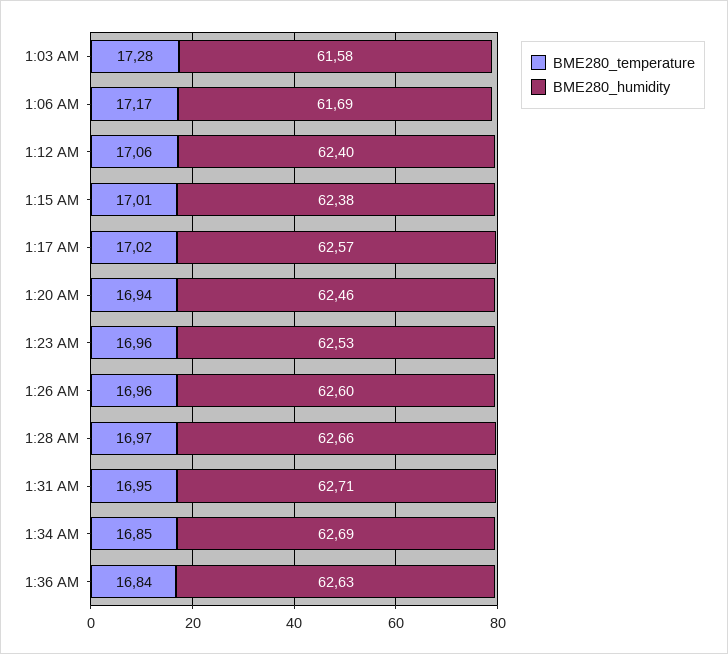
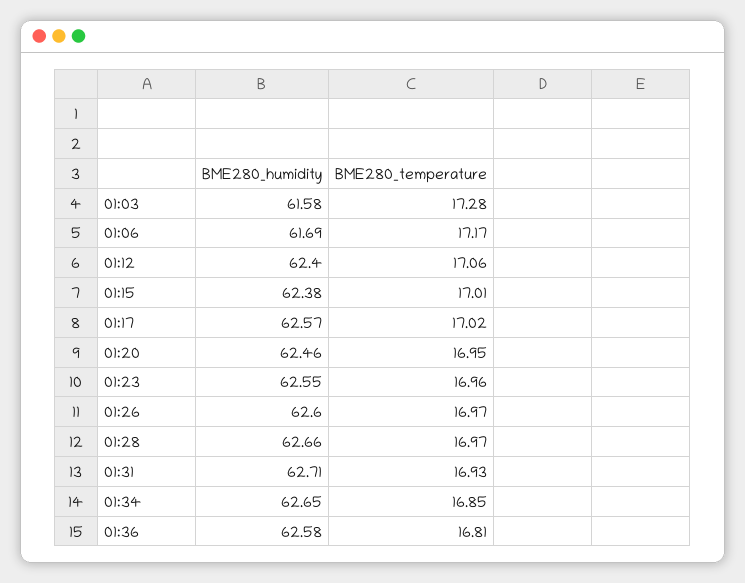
BME280_temperature, 1:20 AM: 16.94 -> 16.95
BME280_humidity, 1:23 AM: 62.53 -> 62.55
BME280_temperature, 1:26 AM: 16.96 -> 16.97
BME280_temperature, 1:31 AM: 16.95 -> 16.93
BME280_humidity, 1:34 AM: 62.69 -> 62.65
BME280_temperature, 1:36 AM: 16.84 -> 16.81
BME280_humidity, 1:36 AM: 62.63 -> 62.58

